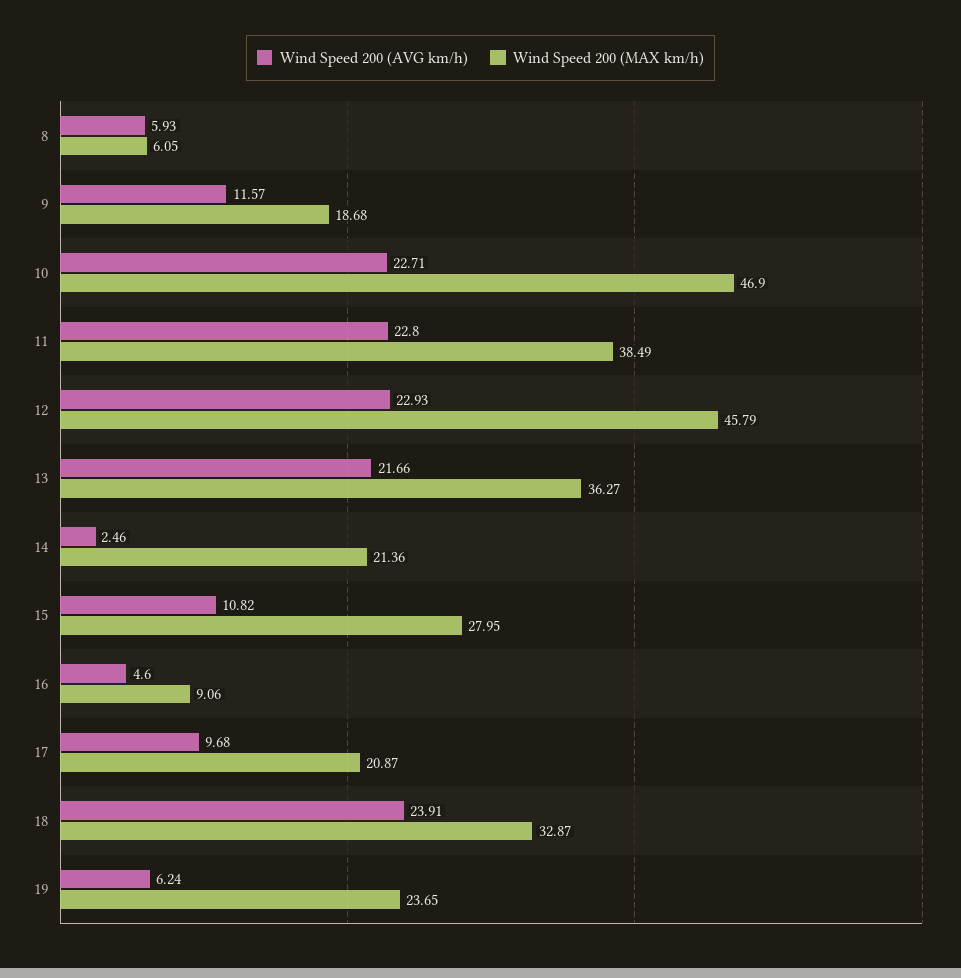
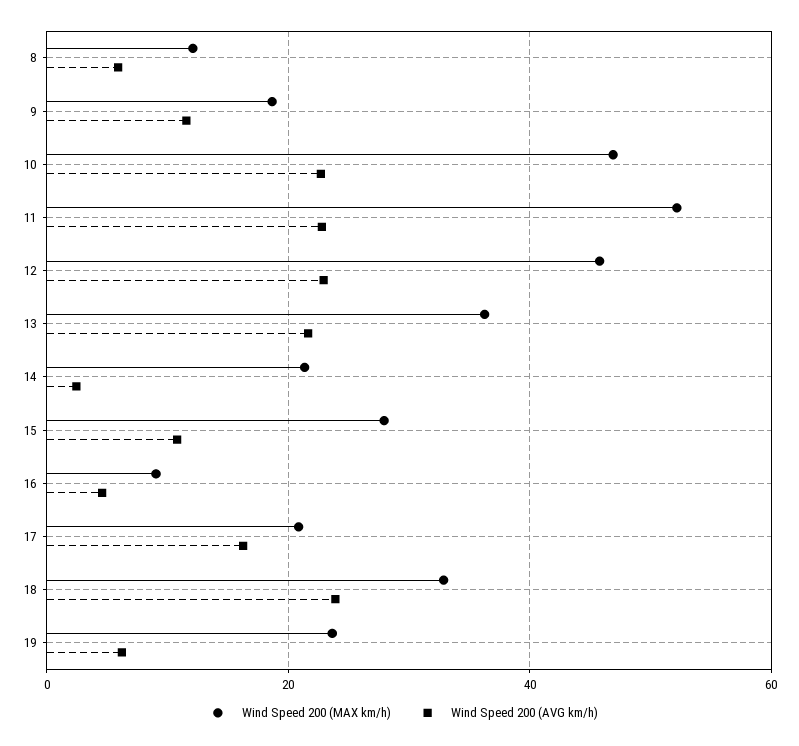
Wind Speed 200 (MAX km/h), 8: 6.05 -> 12
Wind Speed 200 (MAX km/h), 11: 38.49 -> 52
Wind Speed 200 (AVG km/h), 17: 9.68 -> 16

